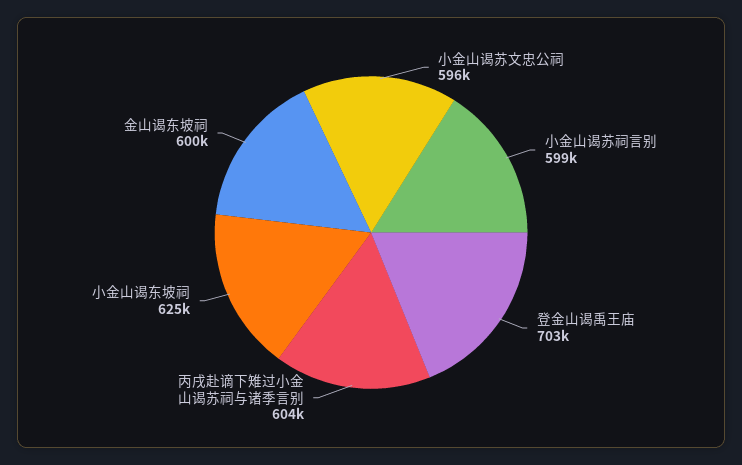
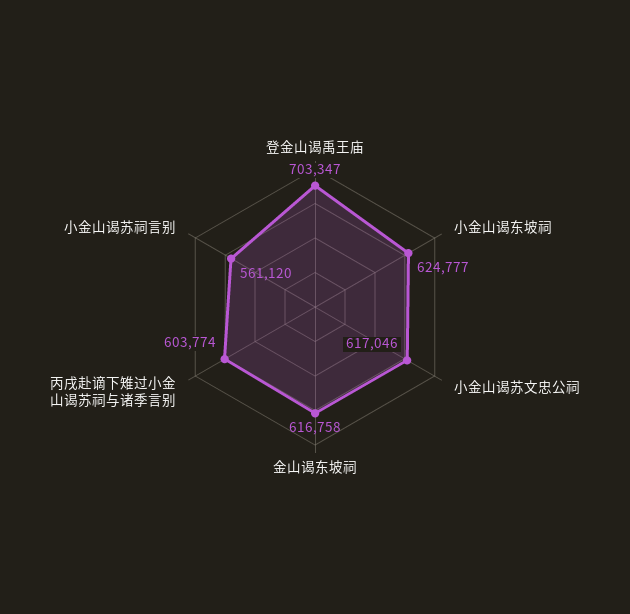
小金山谒苏文忠公祠: 596000 -> 617046
小金山谒苏祠言别: 599000 -> 561120
金山谒东坡祠: 600000 -> 616758

